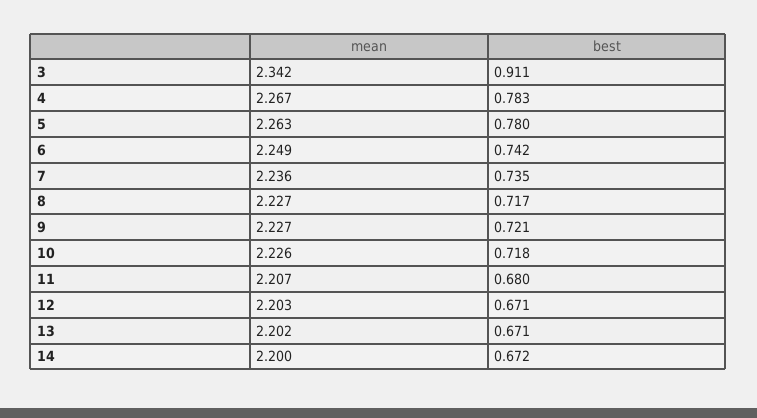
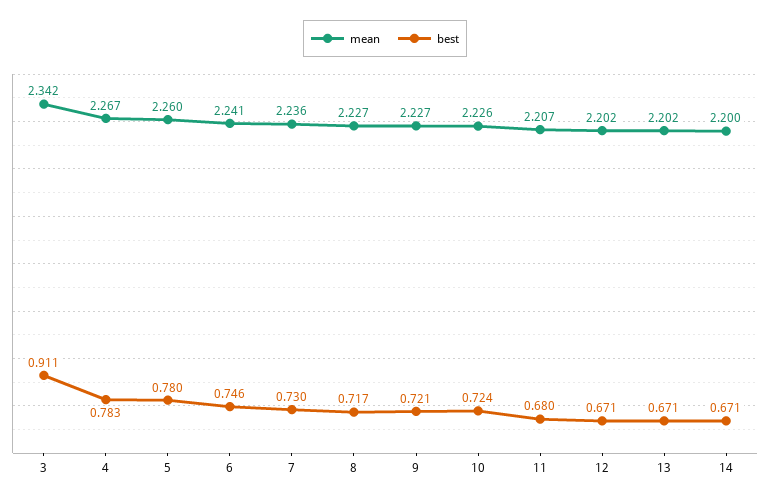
mean, 5: 2.263 -> 2.26
mean, 6: 2.249 -> 2.241
best, 6: 0.742 -> 0.746
best, 7: 0.735 -> 0.73
best, 10: 0.718 -> 0.724
mean, 12: 2.203 -> 2.202
best, 14: 0.672 -> 0.671

